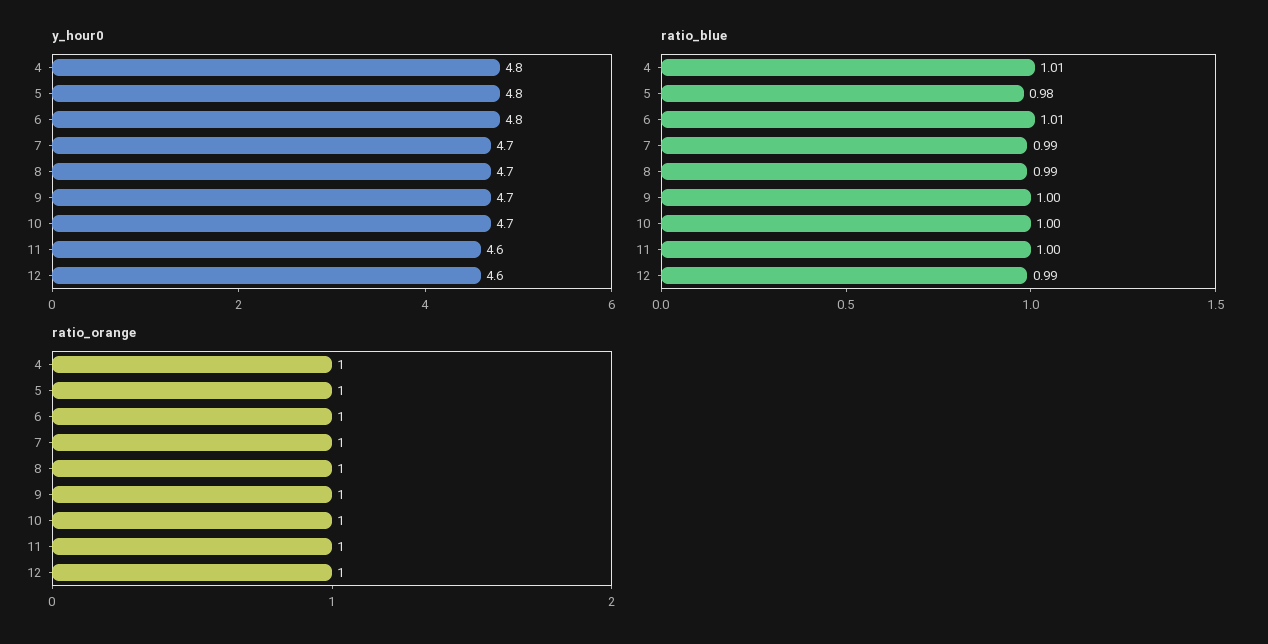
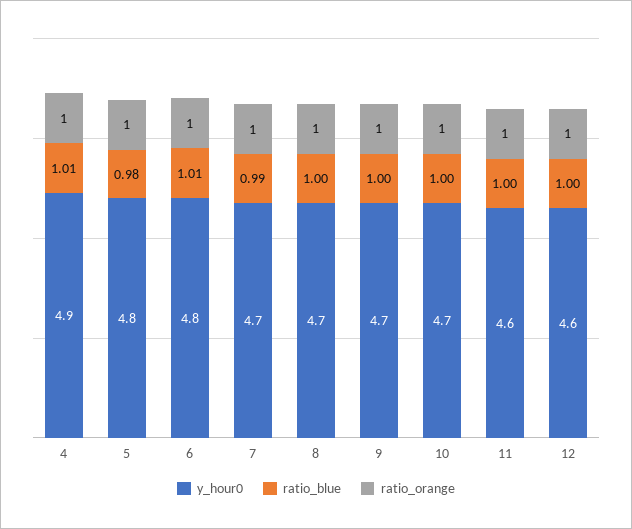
y_hour0, 4: 4.8 -> 4.9
ratio_blue, 8: 0.99 -> 1
ratio_blue, 12: 0.99 -> 1

